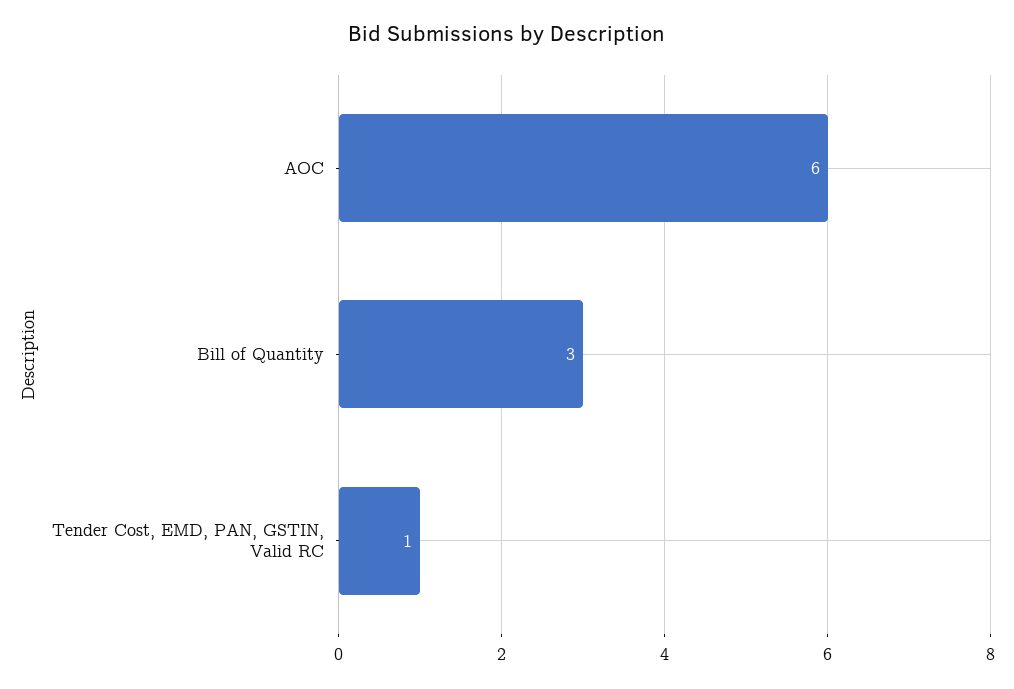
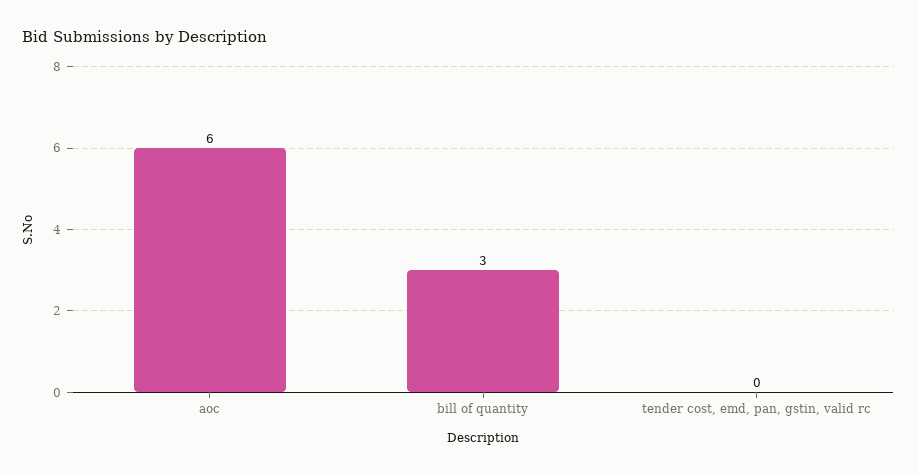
Tender Cost, EMD, PAN, GSTIN, Valid RC: 1 -> 0

